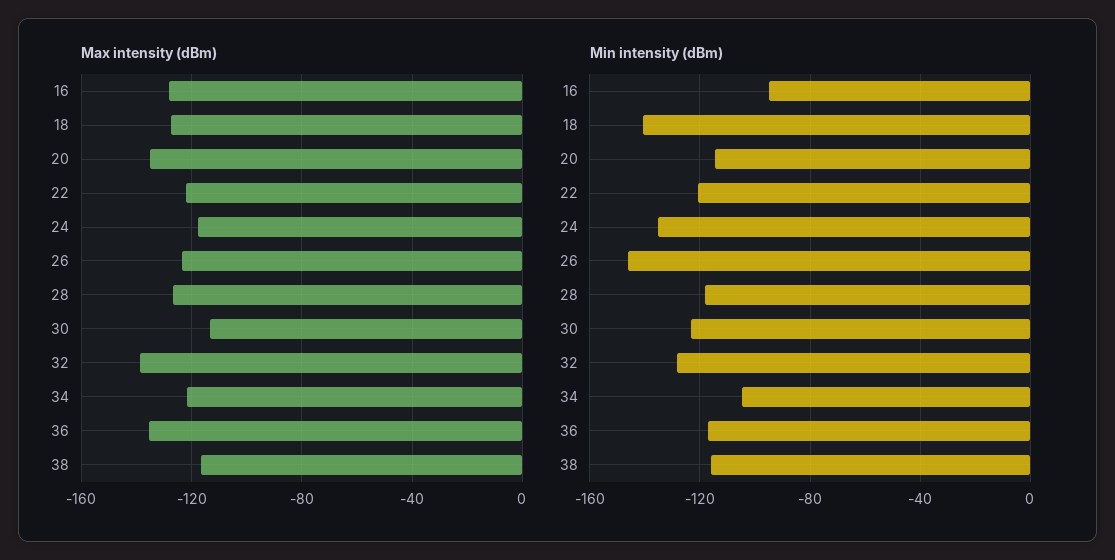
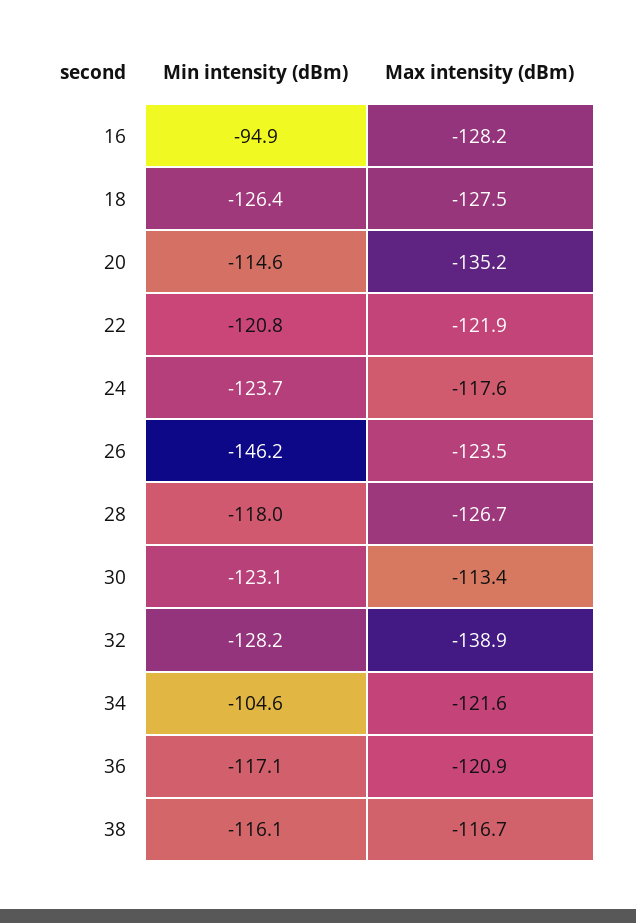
Max intensity (dBm), 36: -135 -> -120.9
Min intensity (dBm), 18: -140 -> -126.4
Min intensity (dBm), 24: -135 -> -123.7

